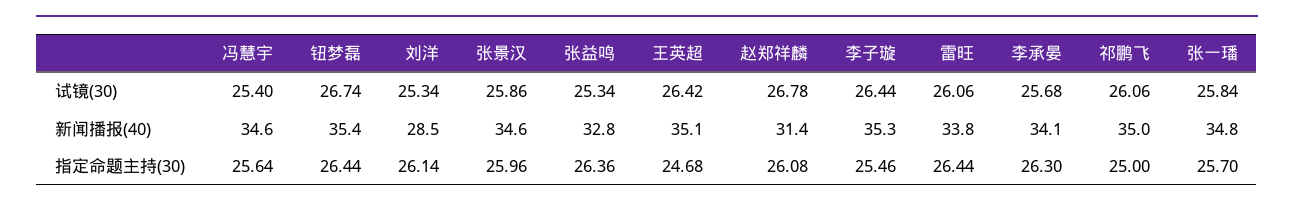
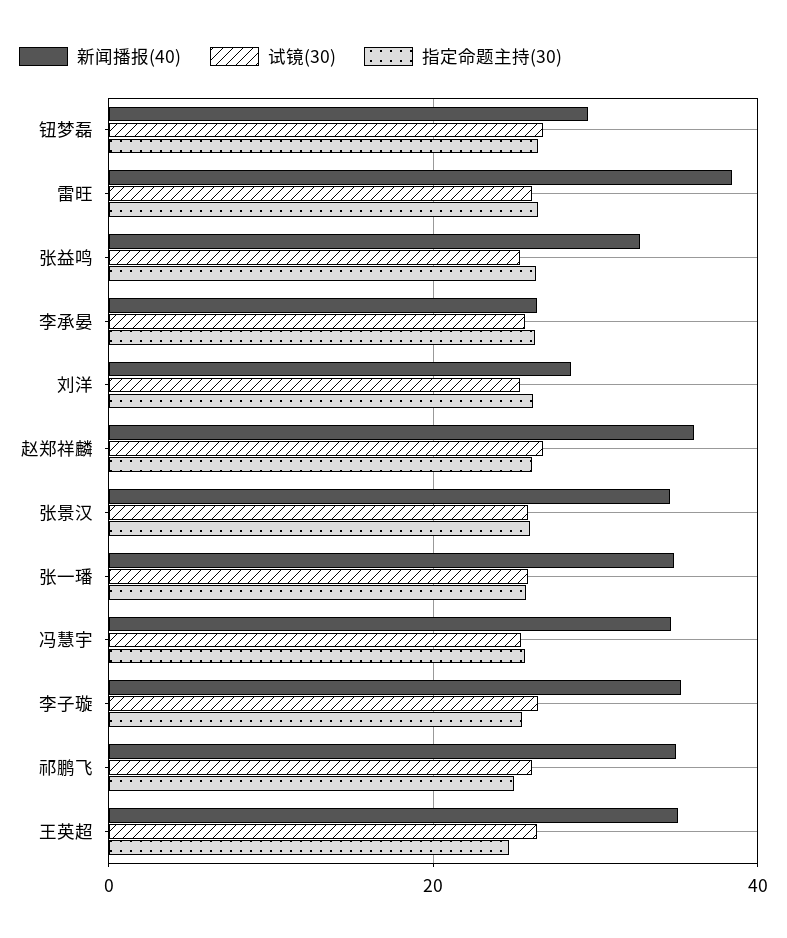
新闻播报(40), 钮梦磊: 35.4 -> 30
新闻播报(40), 赵郑祥麟: 31.4 -> 36
新闻播报(40), 雷旺: 33.8 -> 38
新闻播报(40), 李承晏: 34.1 -> 26

